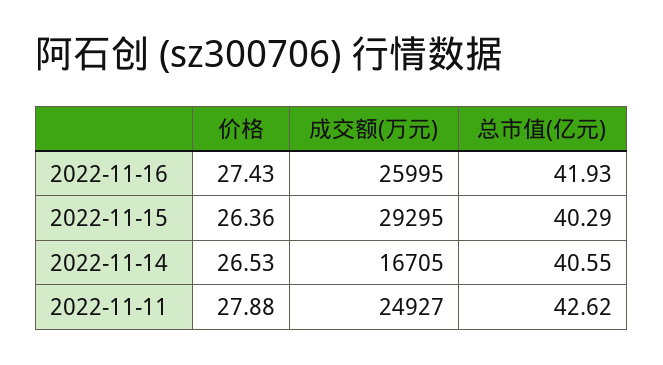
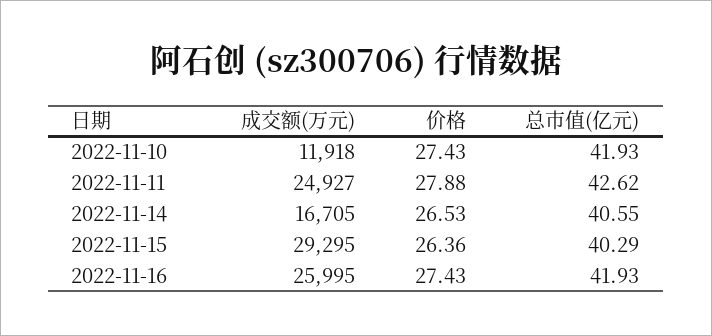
成交额(万元), 2022-11-10: none -> 11918
价格, 2022-11-10: none -> 27.43
总市值(亿元), 2022-11-10: none -> 41.93

